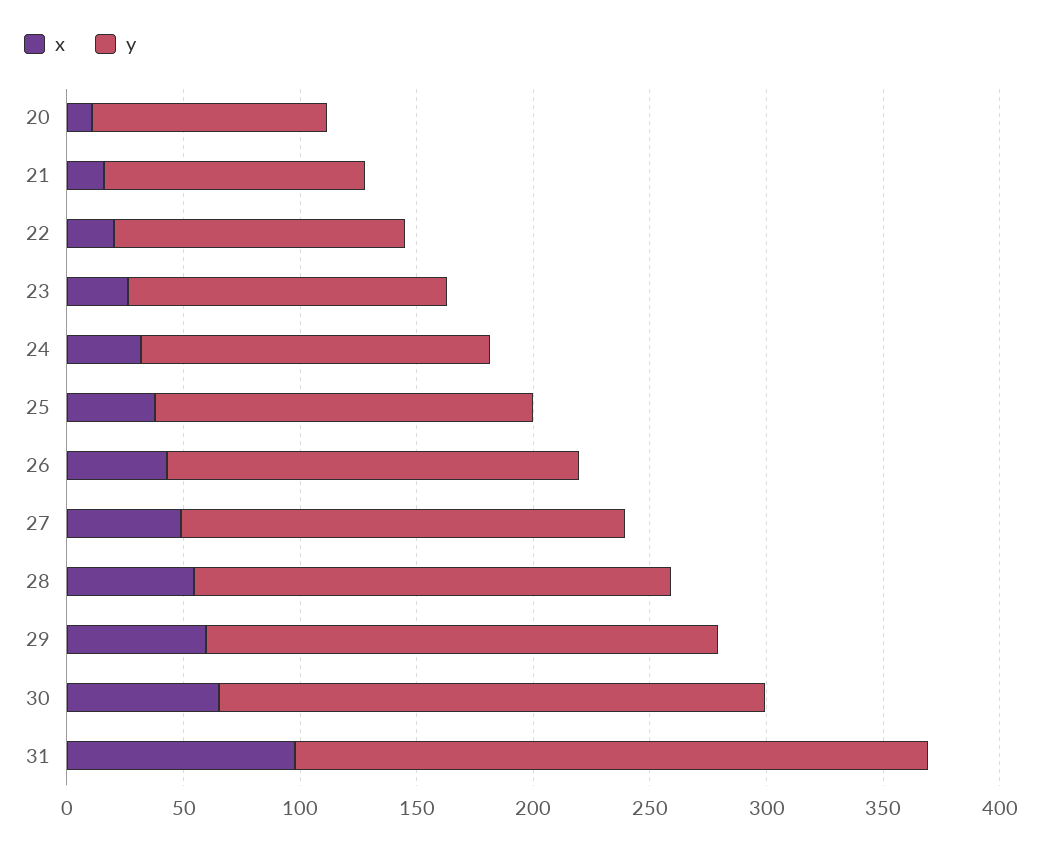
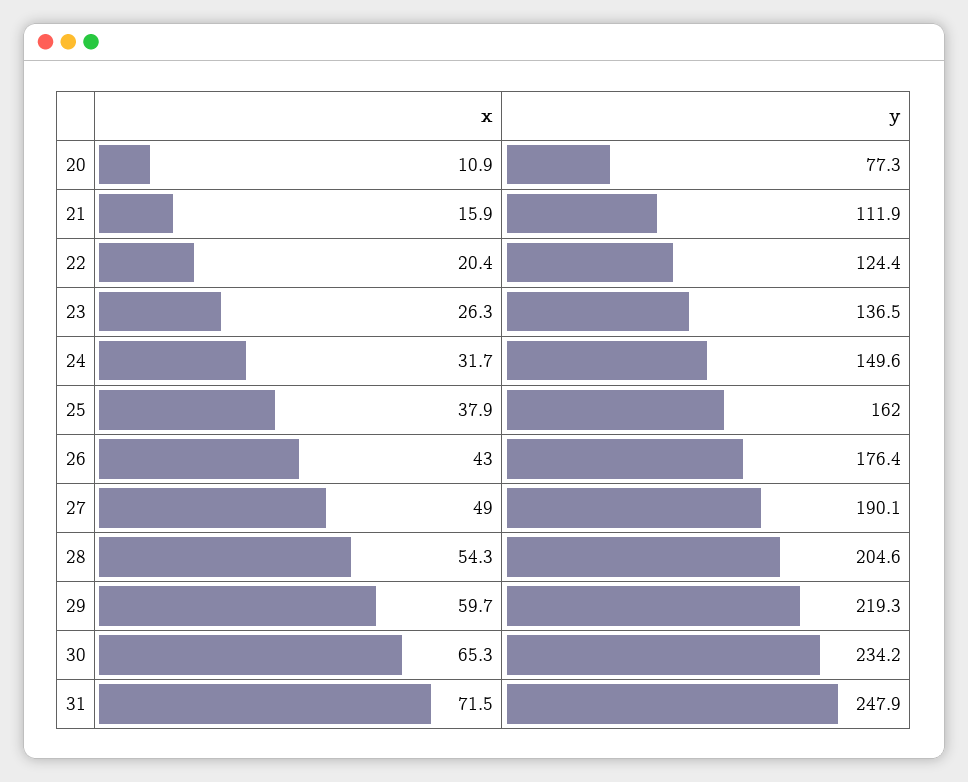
y, 20: 100 -> 77.3
x, 31: 100 -> 71.5
y, 31: 270 -> 247.9

